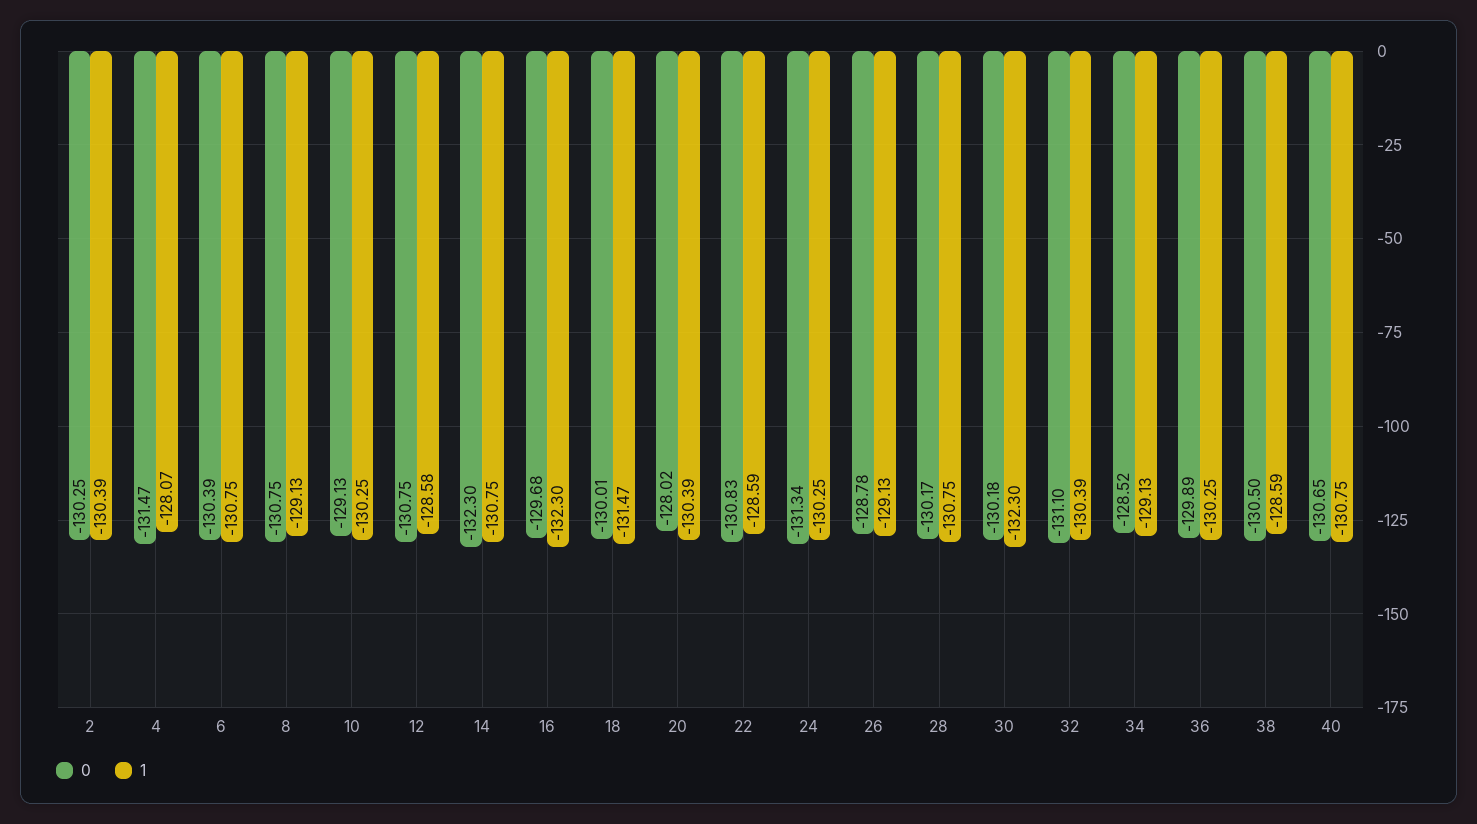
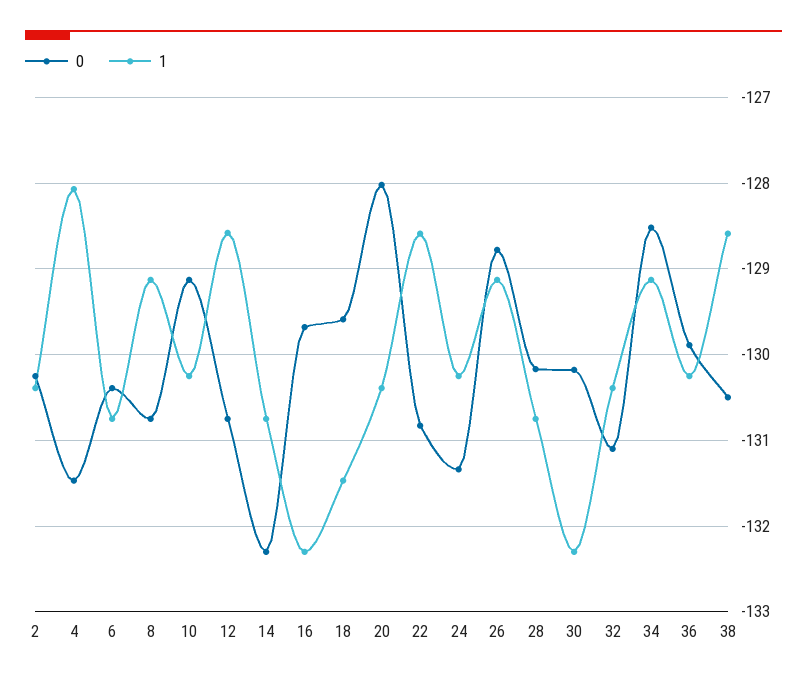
0, 18: -130.01 -> -129.6
0, 40: -130.65 -> none
1, 40: -130.75 -> none

